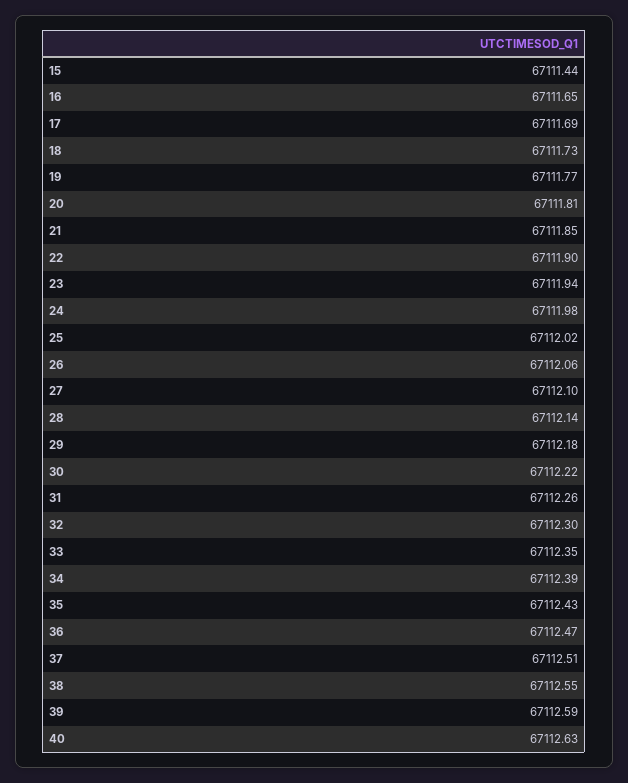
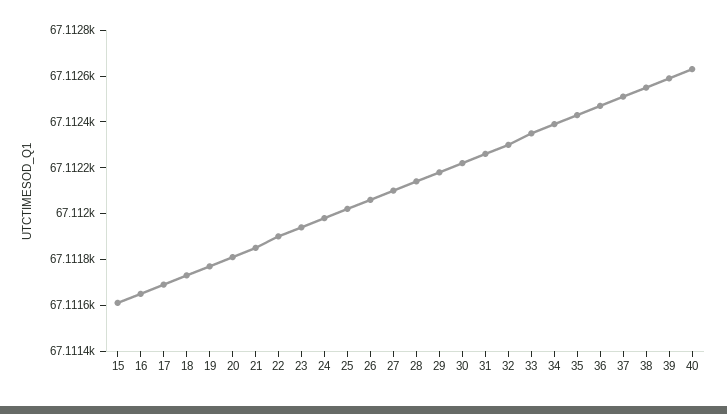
15: 67111.44 -> 67111.6

